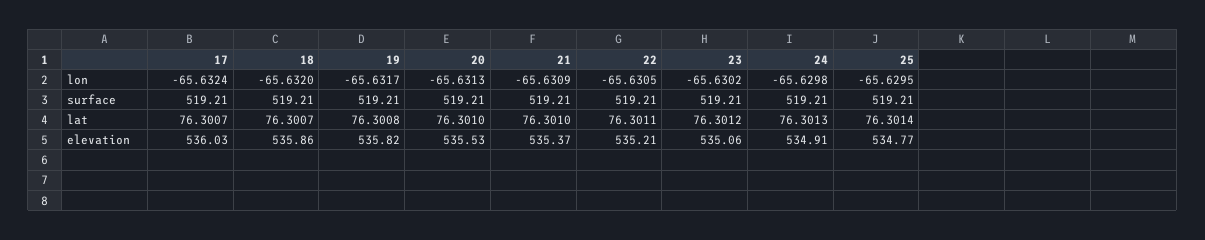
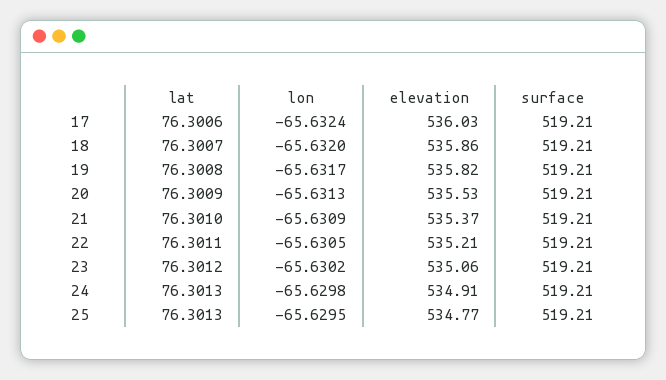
17, lat: 76.3007 -> 76.3006
20, lat: 76.301 -> 76.3009
25, lat: 76.3014 -> 76.3013

